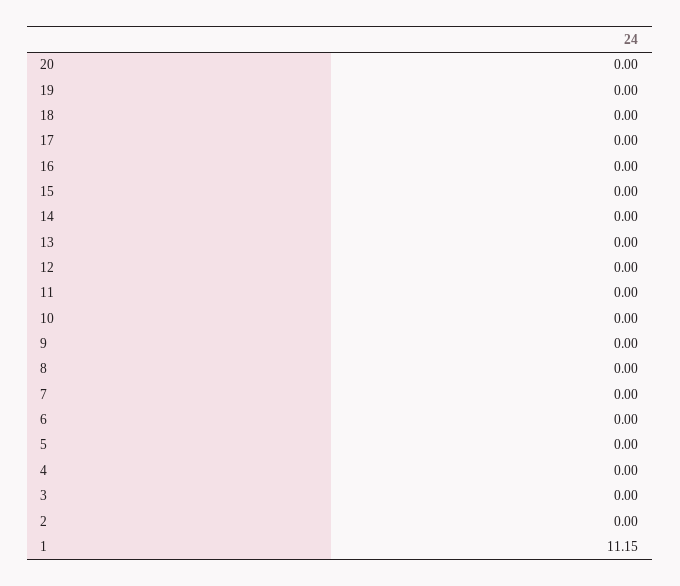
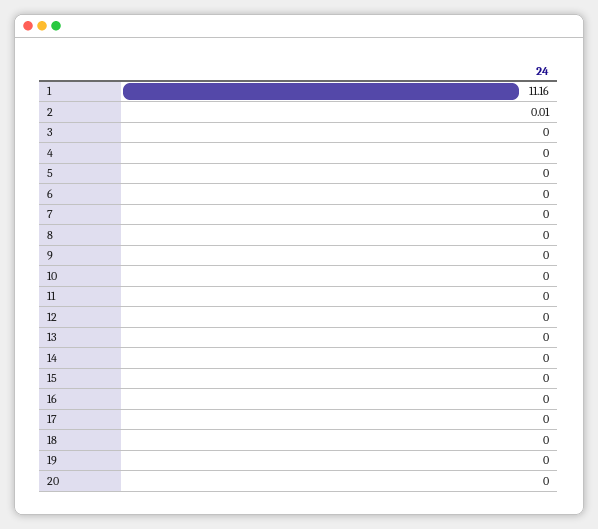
2: 0 -> 0.01
1: 11.15 -> 11.16

